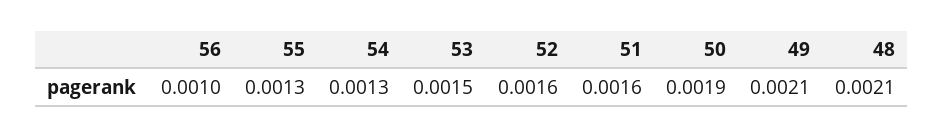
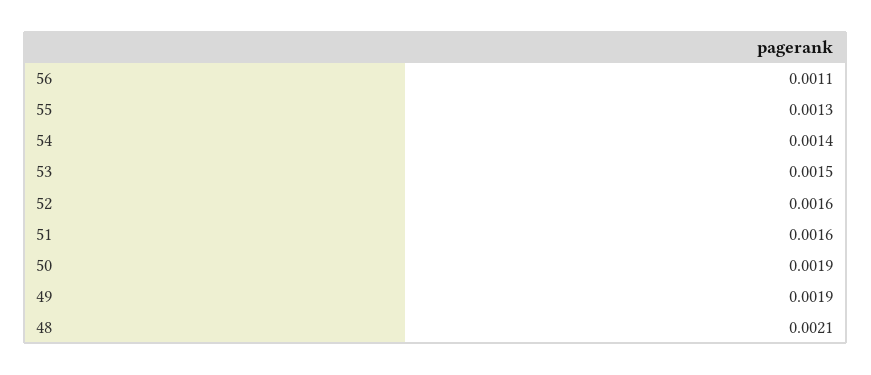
56: 0.001 -> 0.0011
54: 0.0013 -> 0.0014
49: 0.0021 -> 0.0019

